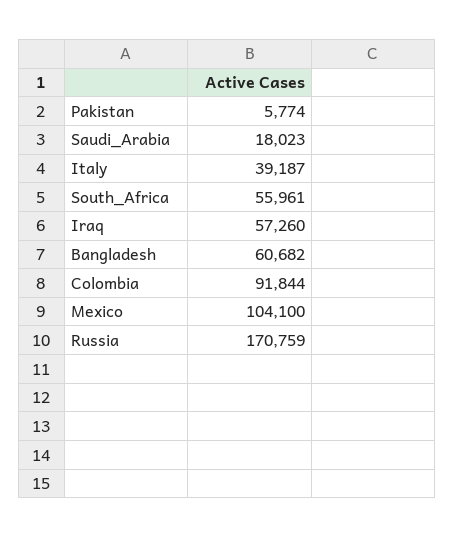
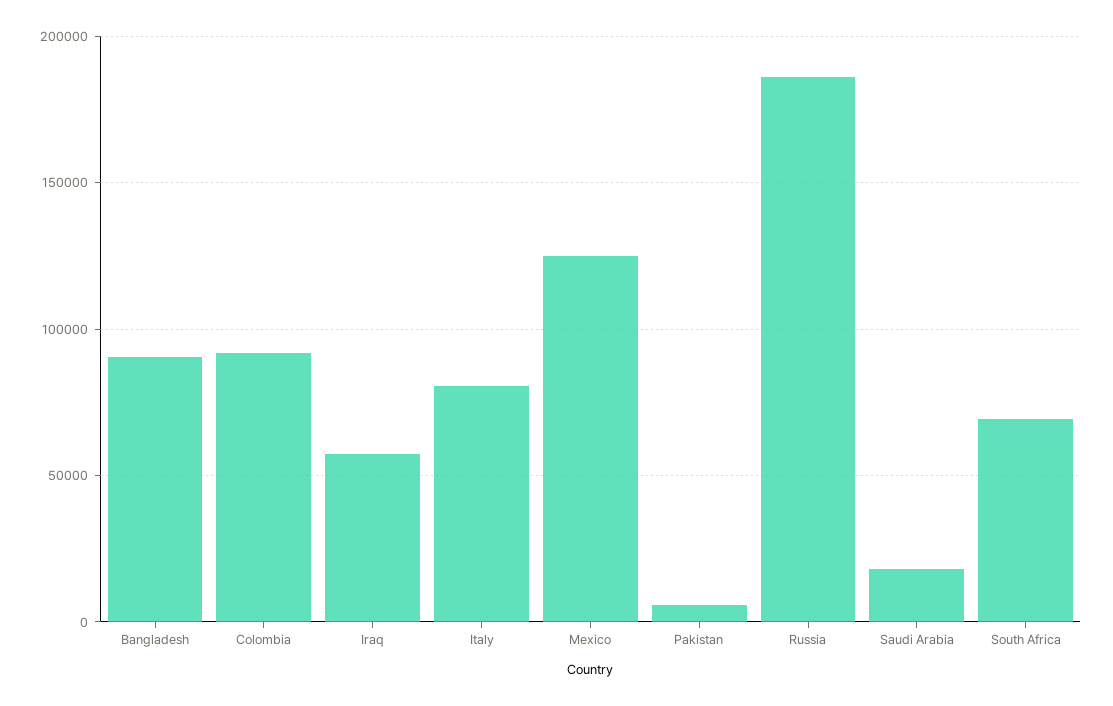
Italy: 39187 -> 80000
South_Africa: 55961 -> 70000
Bangladesh: 60682 -> 90000
Mexico: 104100 -> 125000
Russia: 170759 -> 185000

